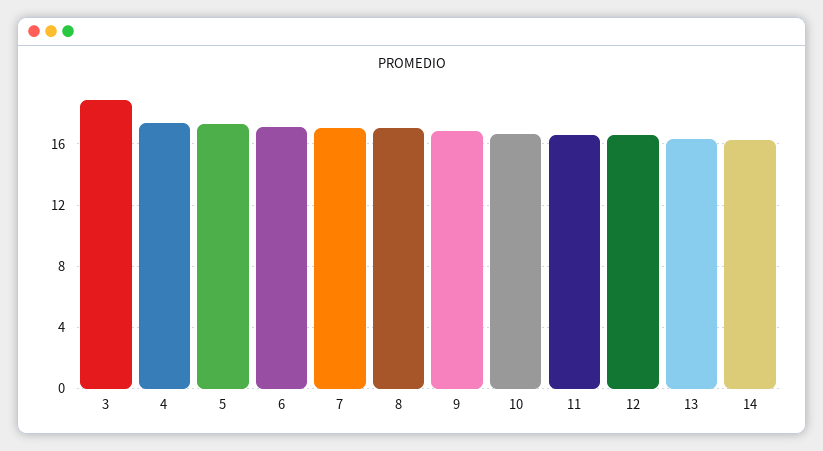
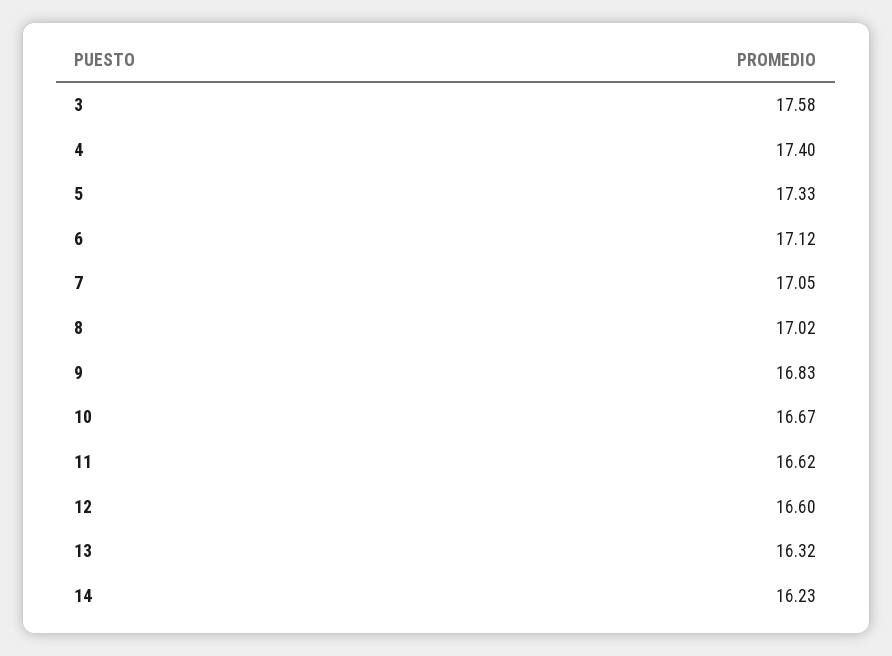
3: 19 -> 17.58

